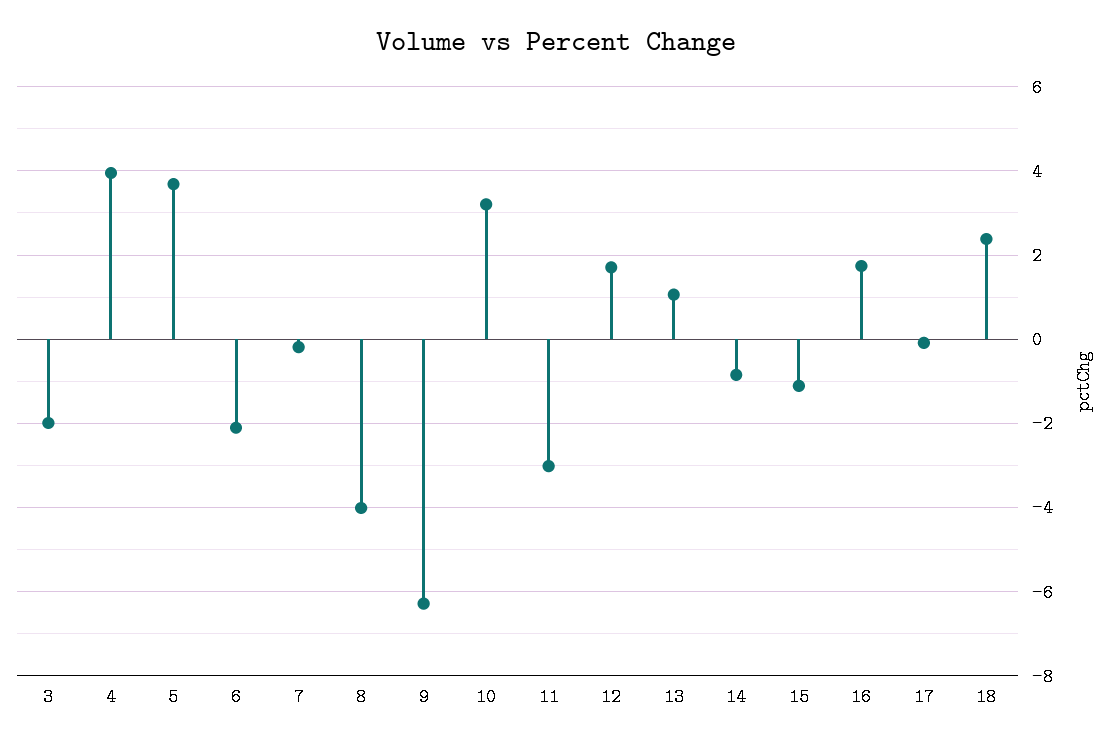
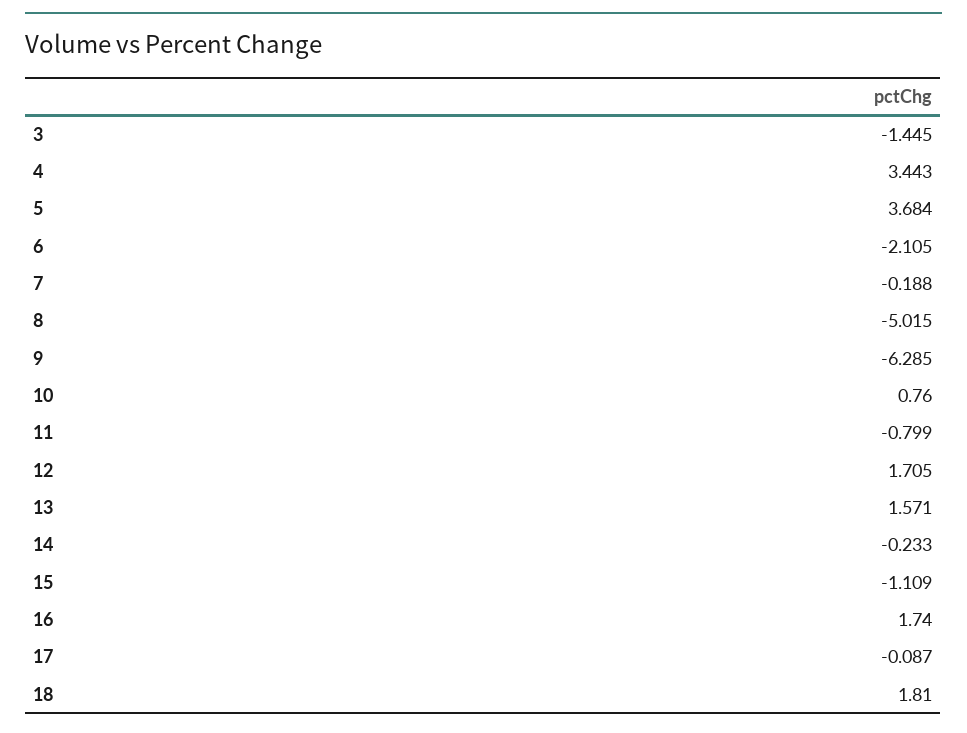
3: -2 -> -1.445
4: 4 -> 3.443
8: -4 -> -5.015
10: 3.2 -> 0.76
11: -3 -> -0.799
13: 1 -> 1.571
14: -0.8 -> -0.233
18: 2.4 -> 1.81

